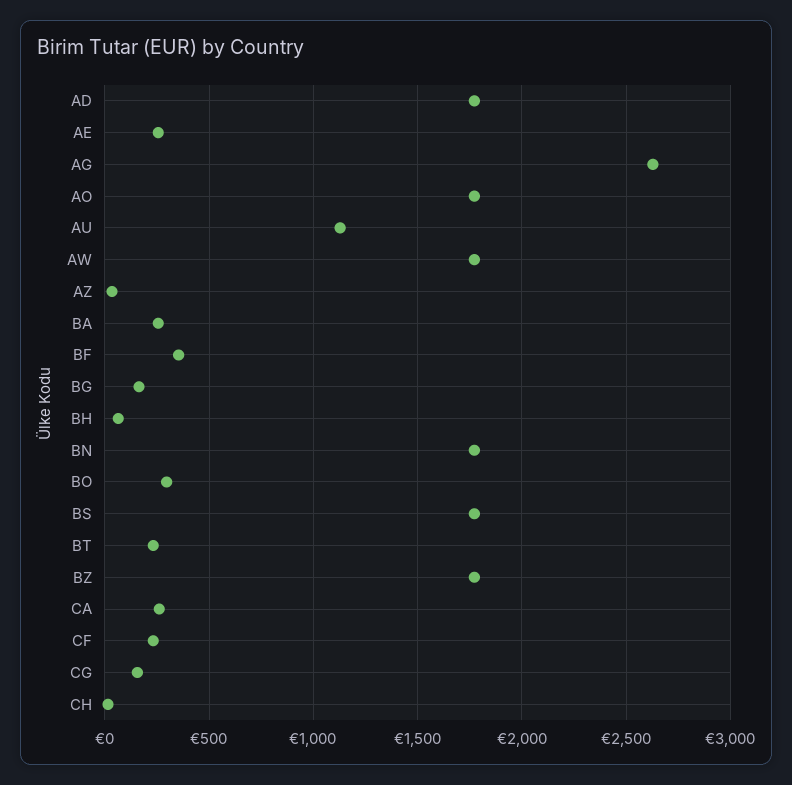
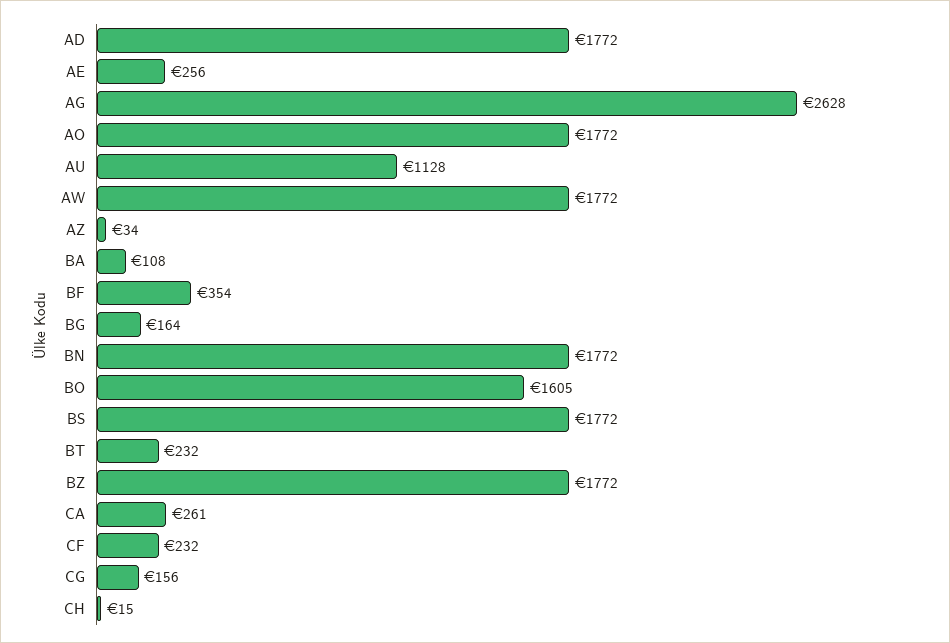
BA: 250 -> 108
BH: 50 -> none
BO: 300 -> 1605

